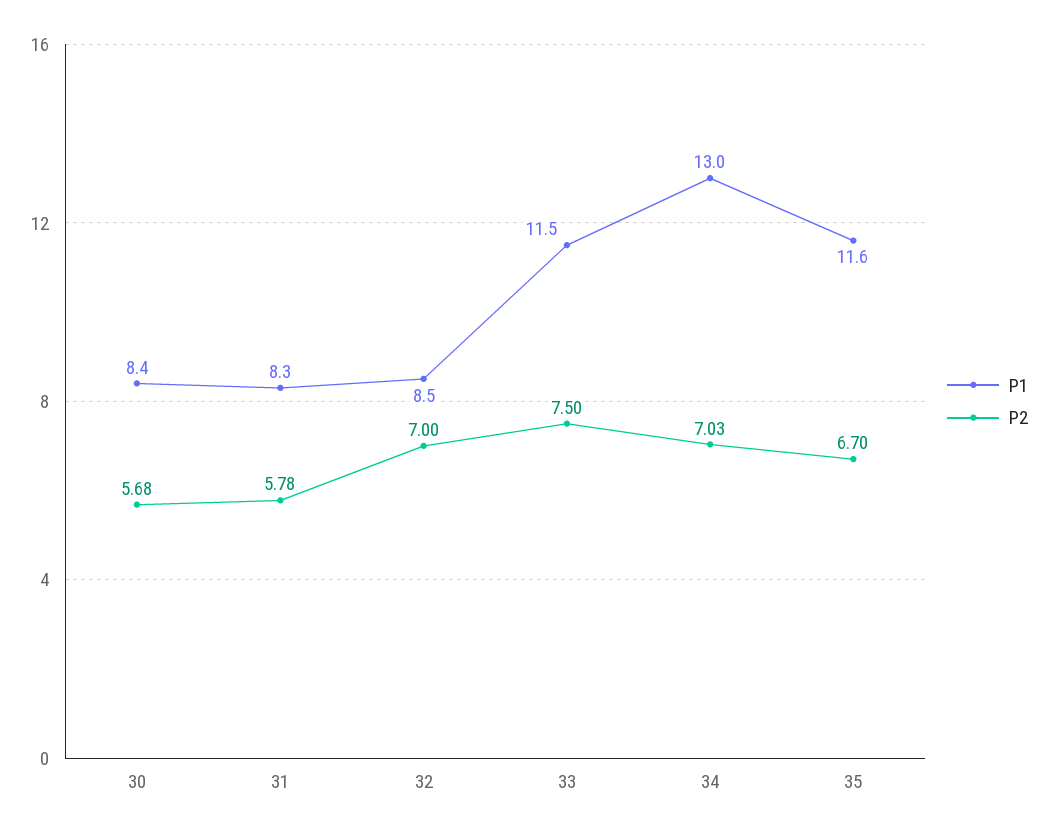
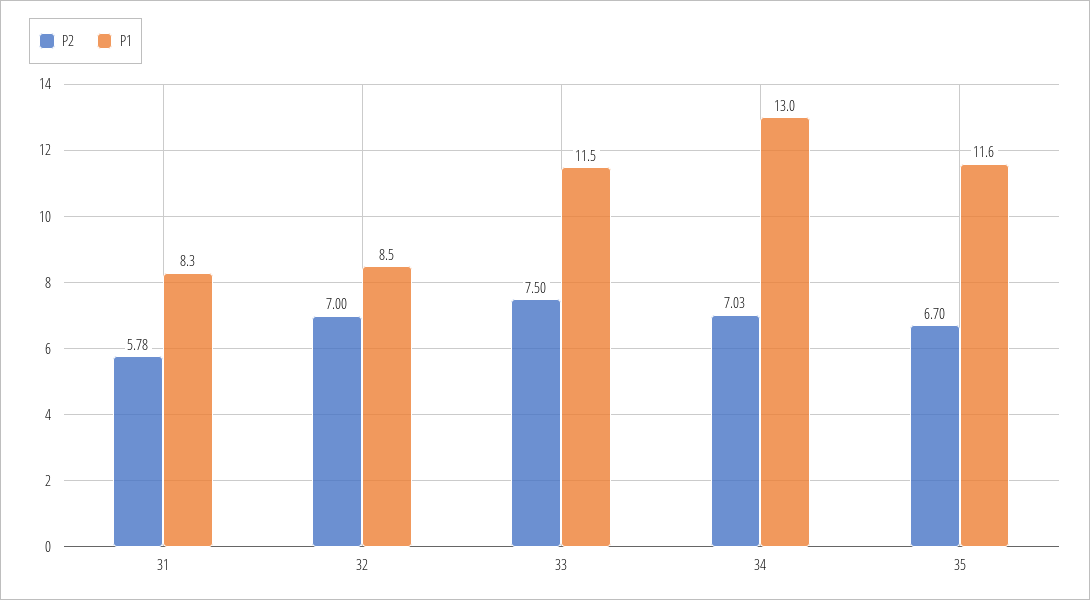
P1, 30: 8.4 -> none
P2, 30: 5.68 -> none

